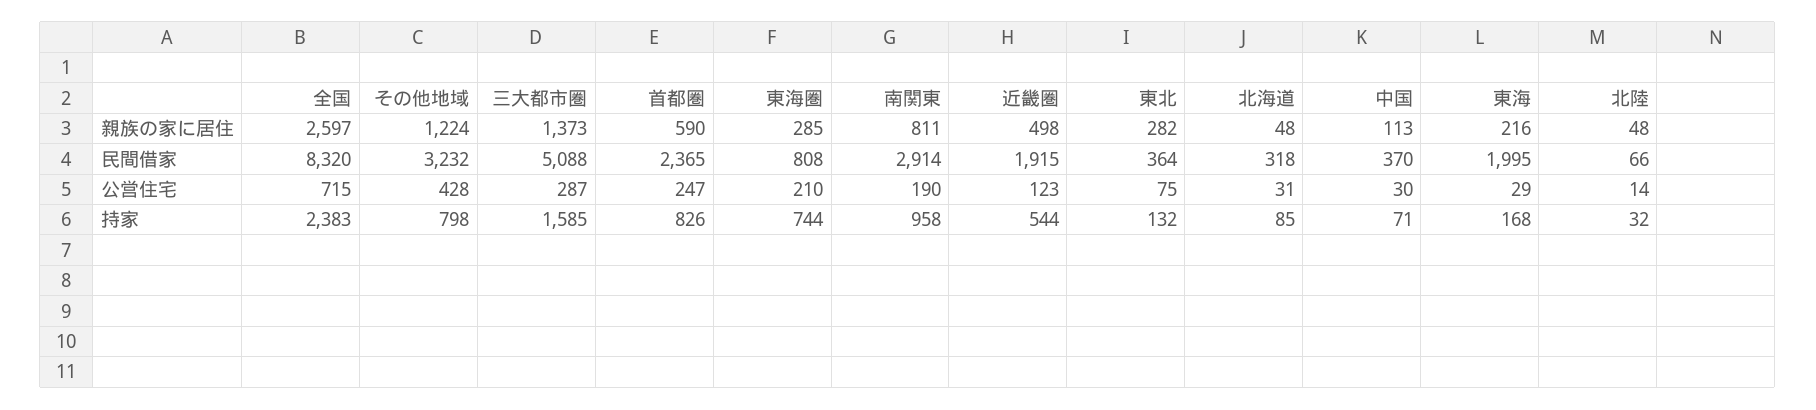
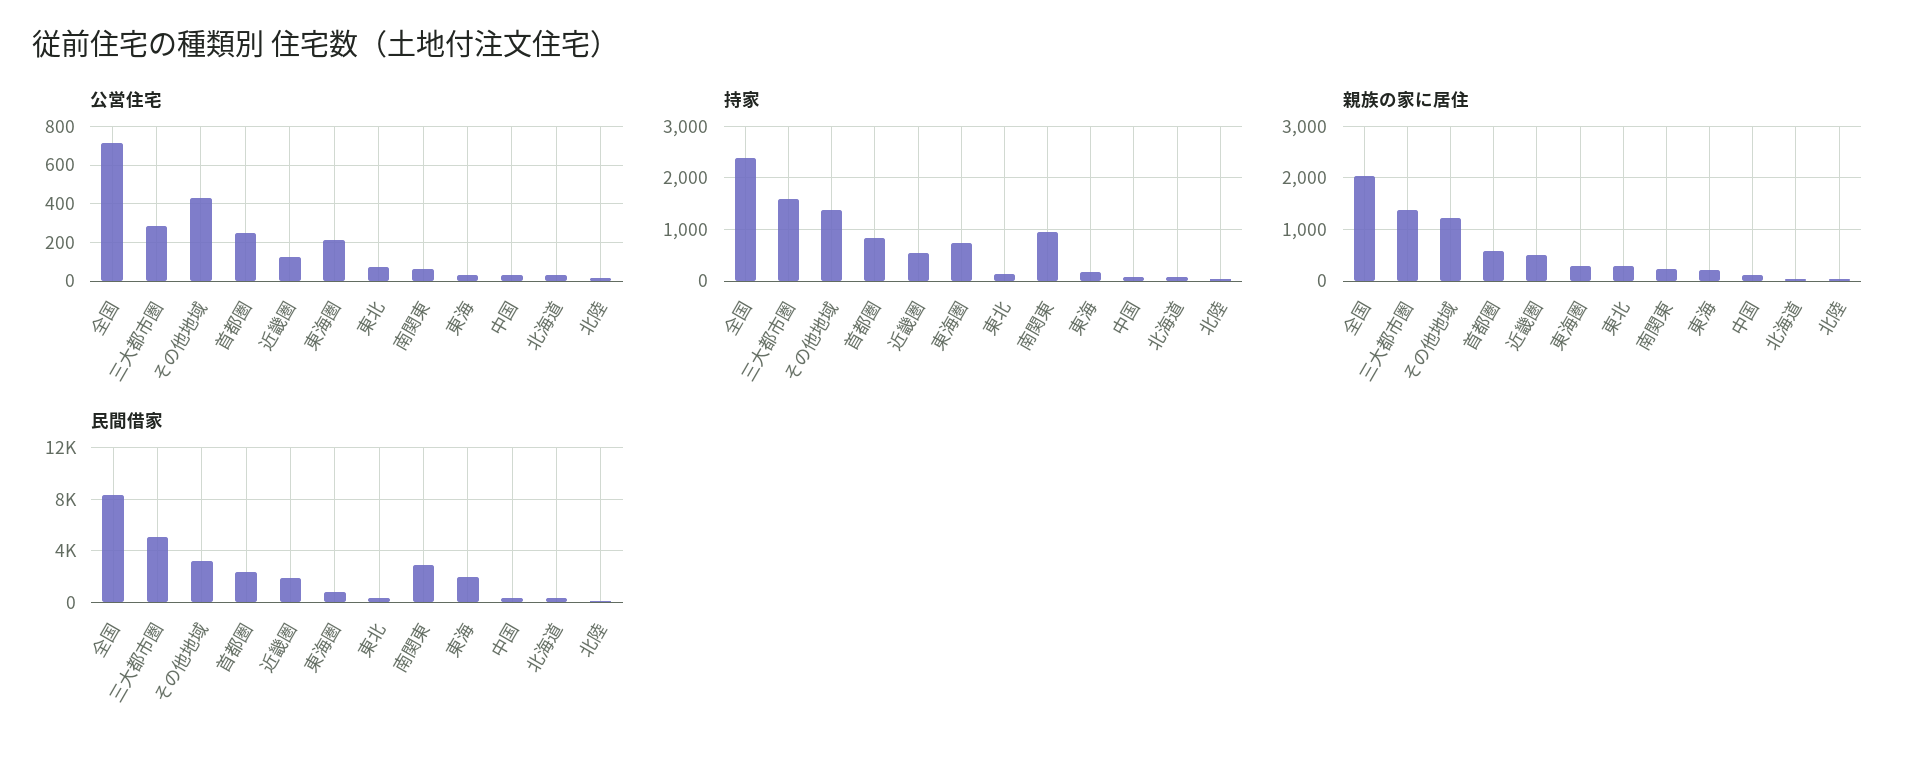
親族の家に居住, 全国: 2597 -> 2000
親族の家に居住, 南関東: 811 -> 200
公営住宅, 南関東: 190 -> 50
持家, その他地域: 798 -> 1400

